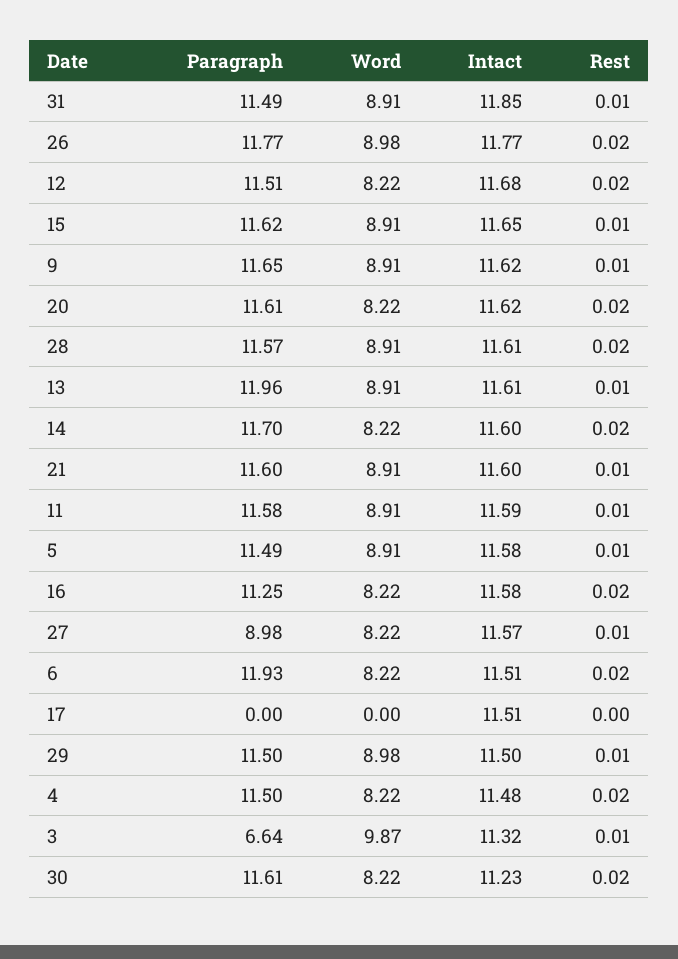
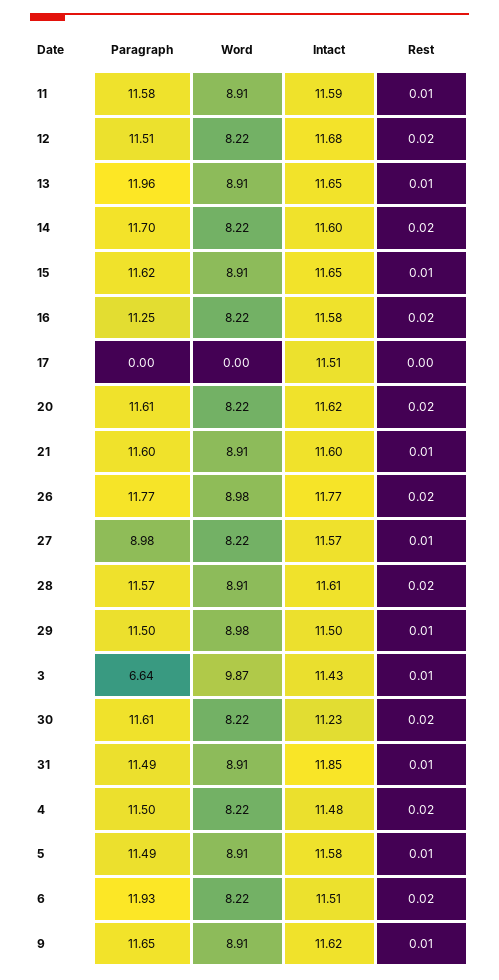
Intact, 13: 11.61 -> 11.65
Intact, 3: 11.32 -> 11.43

